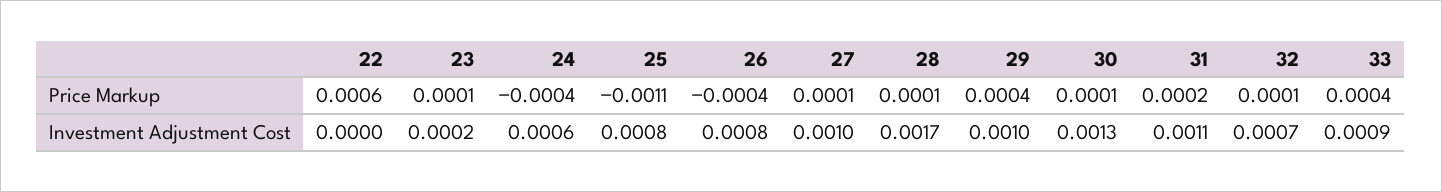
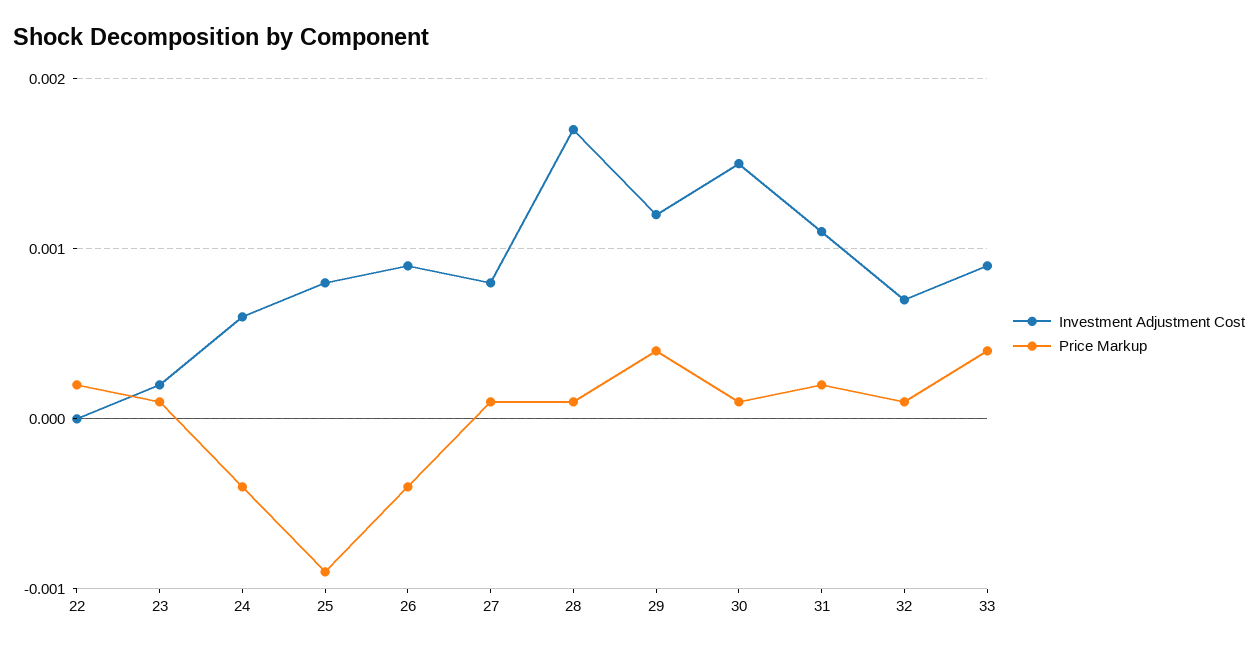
Price Markup, 22: 0.0006 -> 0.0002
Price Markup, 25: -0.0011 -> -0.0009
Investment Adjustment Cost, 26: 0.0008 -> 0.0009
Investment Adjustment Cost, 27: 0.001 -> 0.0008
Investment Adjustment Cost, 29: 0.001 -> 0.0012
Investment Adjustment Cost, 30: 0.0013 -> 0.0015

